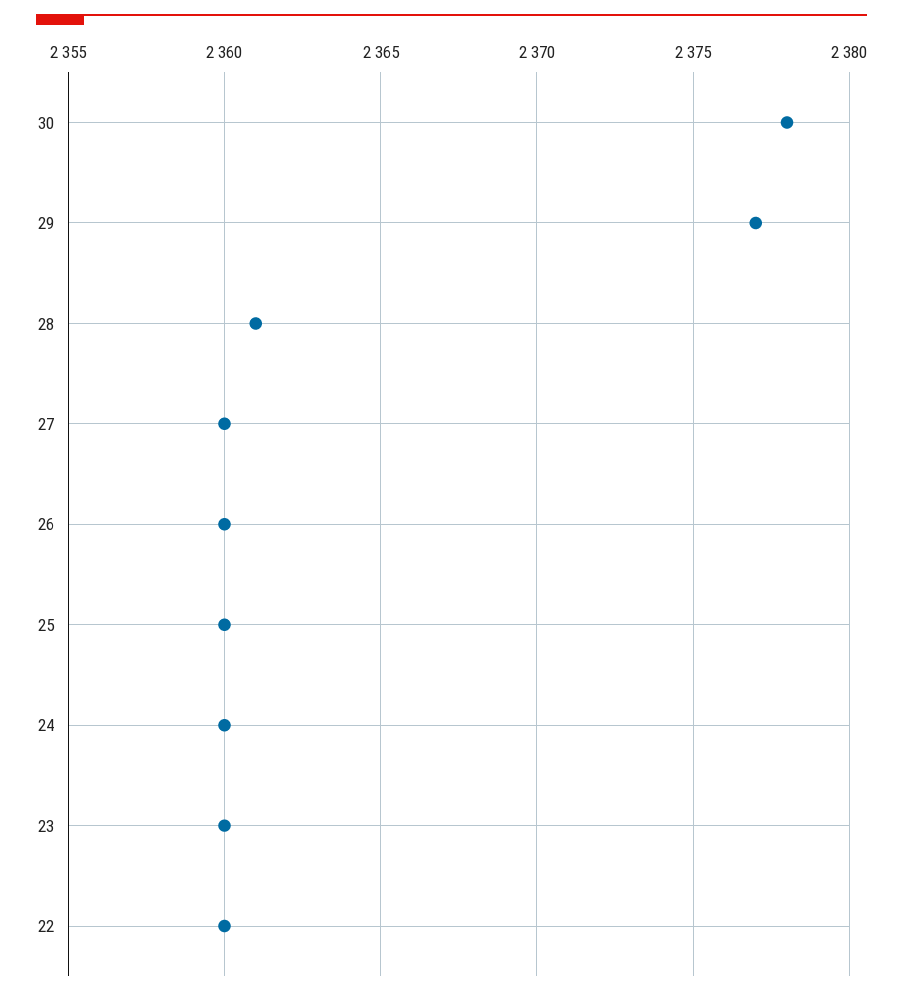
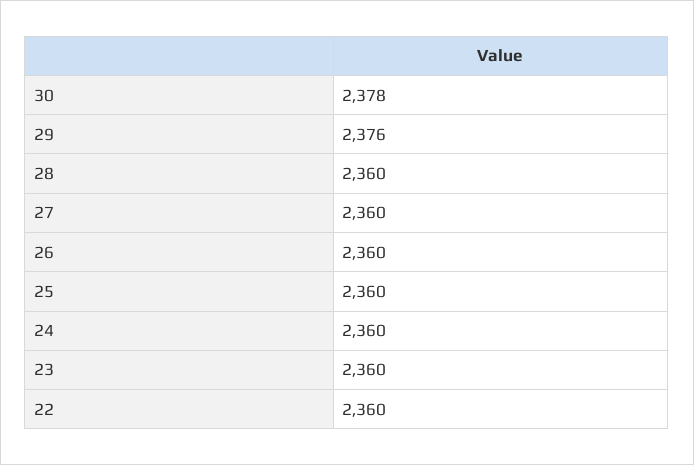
29: 2377 -> 2376
28: 2361 -> 2360

